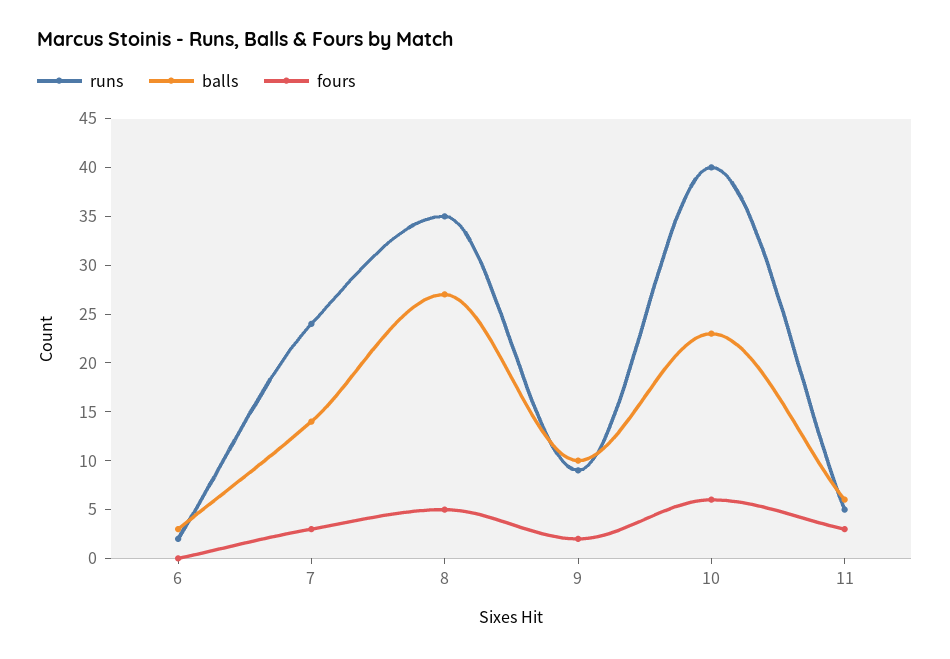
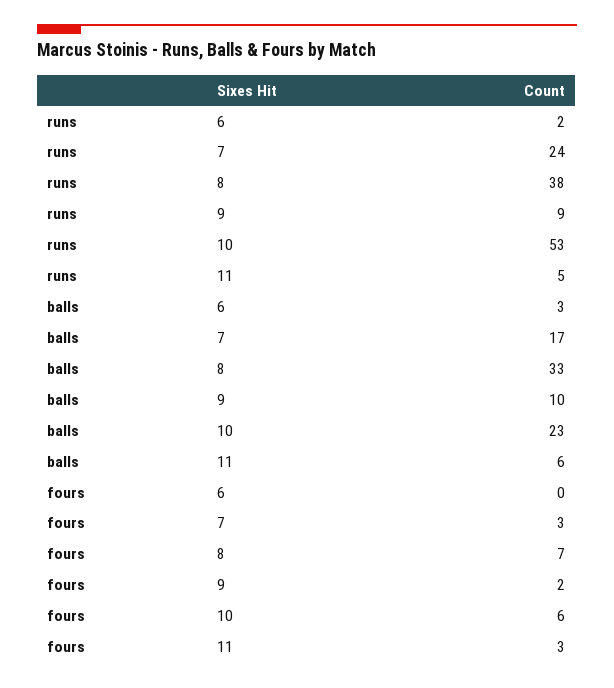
balls, 7: 14 -> 17
runs, 8: 35 -> 38
balls, 8: 27 -> 33
fours, 8: 5 -> 7
runs, 10: 40 -> 53

